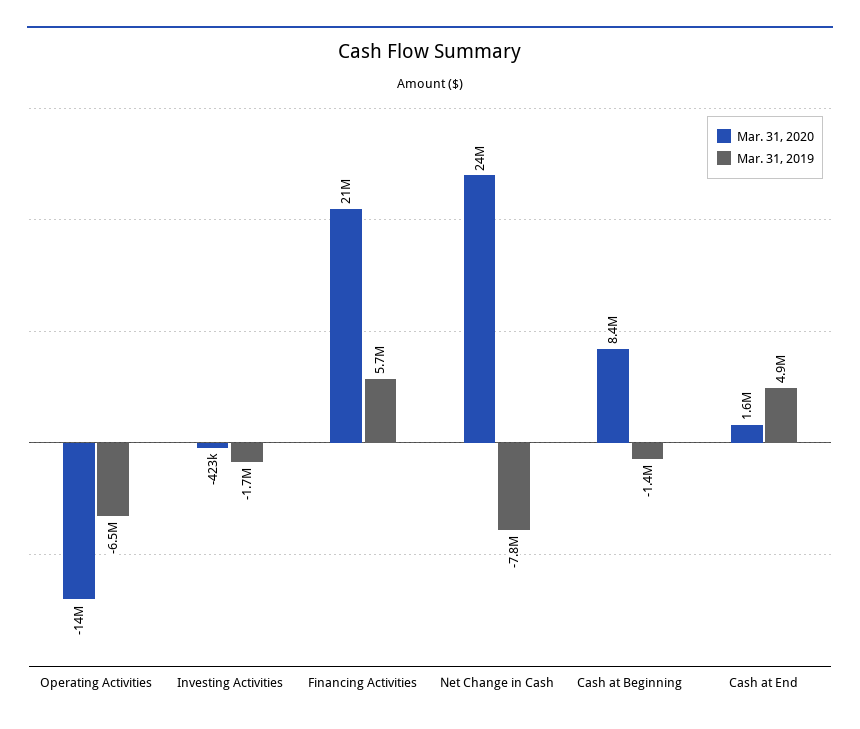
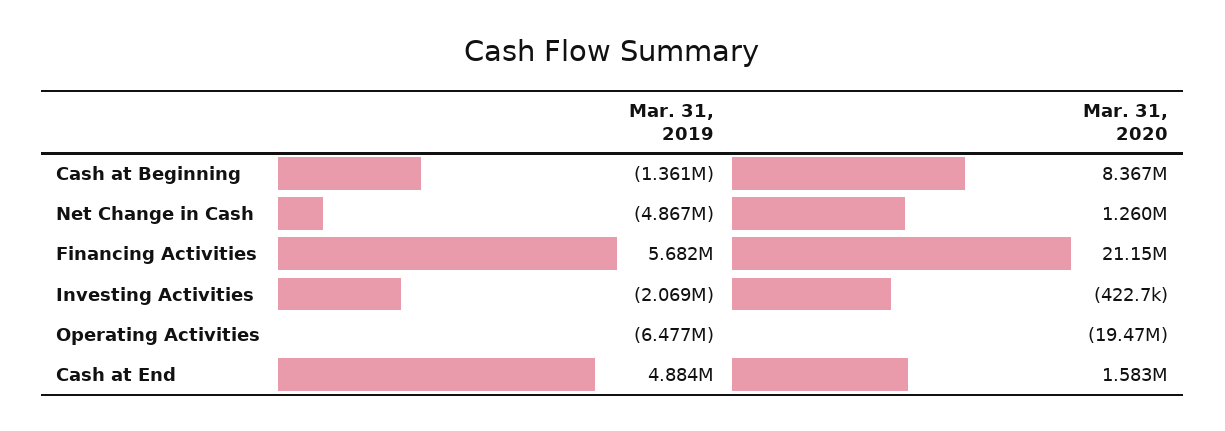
Mar. 31, 2020, Operating Activities: -14000000 -> -19470000
Mar. 31, 2019, Investing Activities: -1700000 -> -2069000
Mar. 31, 2020, Net Change in Cash: 24000000 -> 1260000
Mar. 31, 2019, Net Change in Cash: -7800000 -> -4867000

